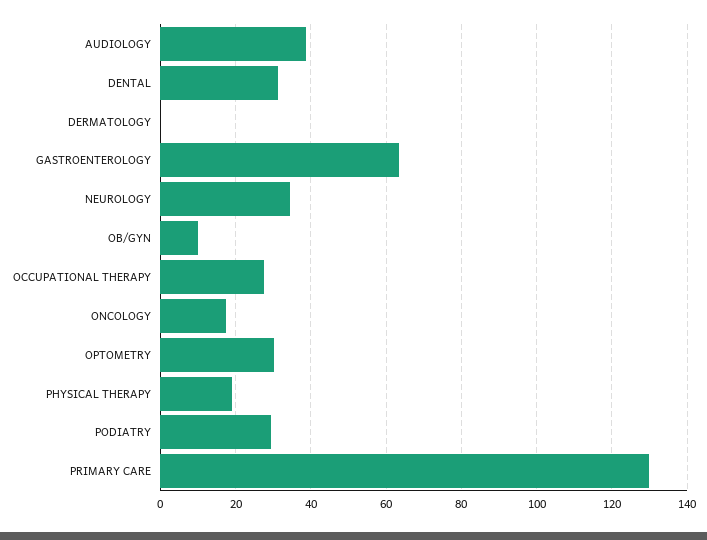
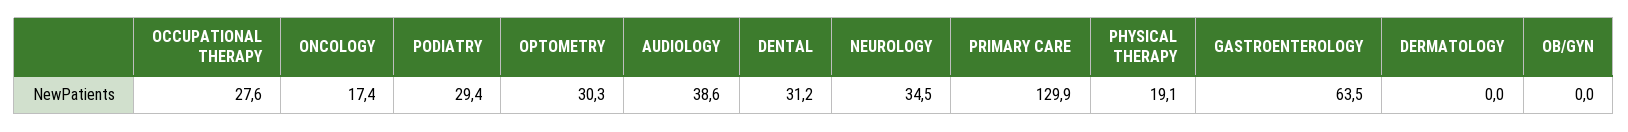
OB/GYN: 10 -> 0

